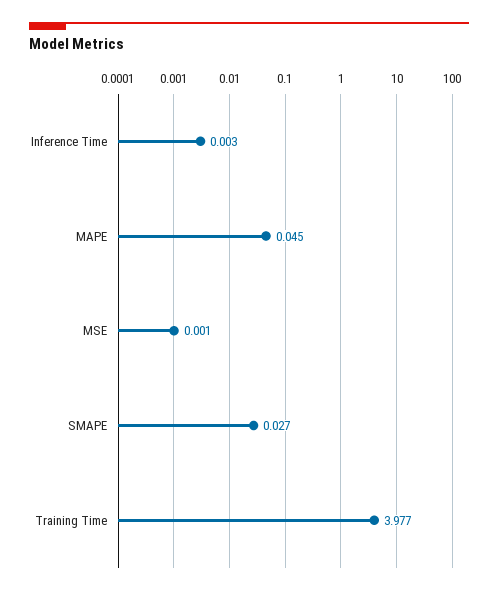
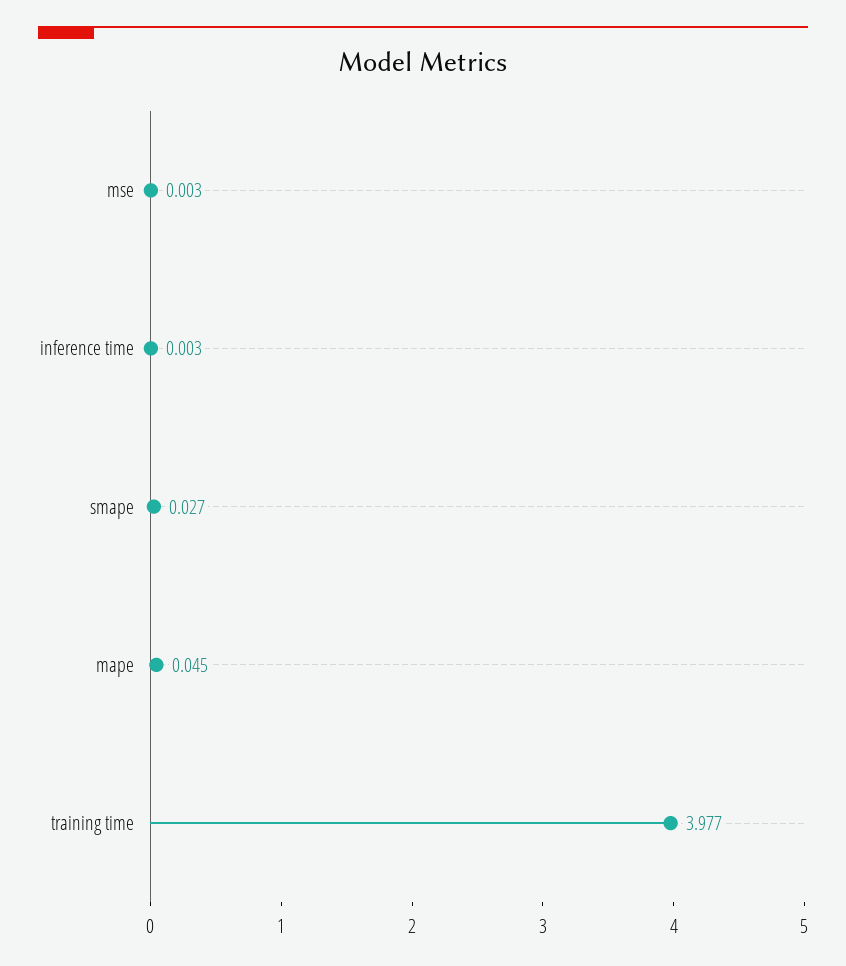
MSE: 0.001 -> 0.003

